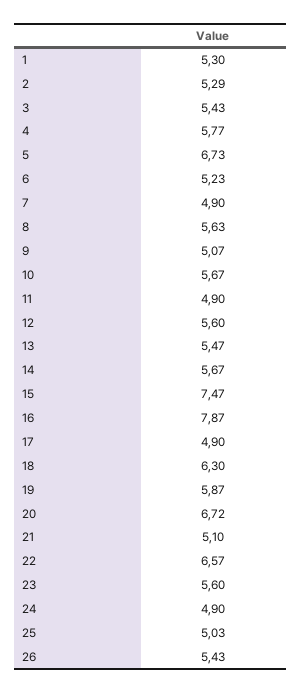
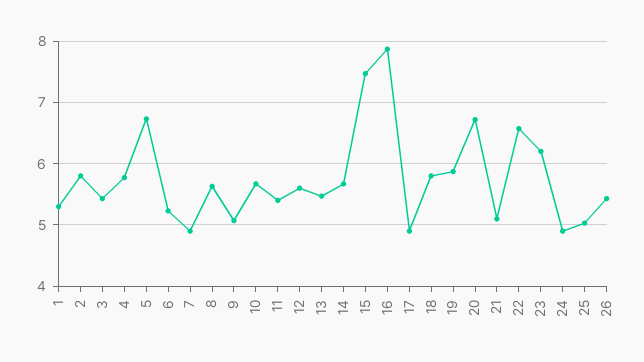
2: 5.29 -> 5.8
11: 4.9 -> 5.4
18: 6.3 -> 5.8
23: 5.6 -> 6.2

